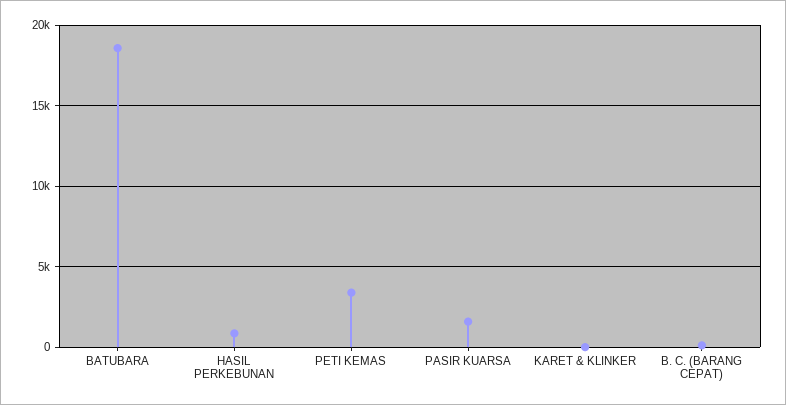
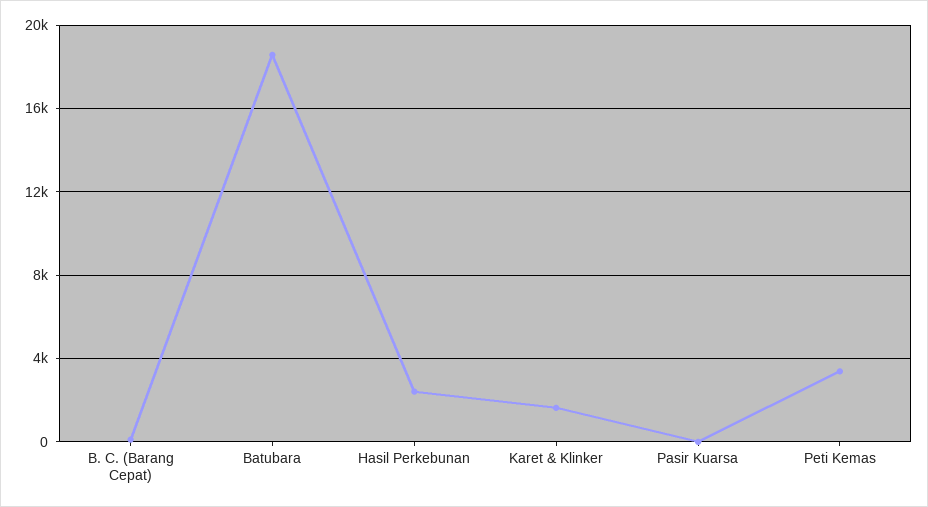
HASIL PERKEBUNAN: 1000 -> 2500
PASIR KUARSA: 1500 -> 0
KARET & KLINKER: 0 -> 1500

